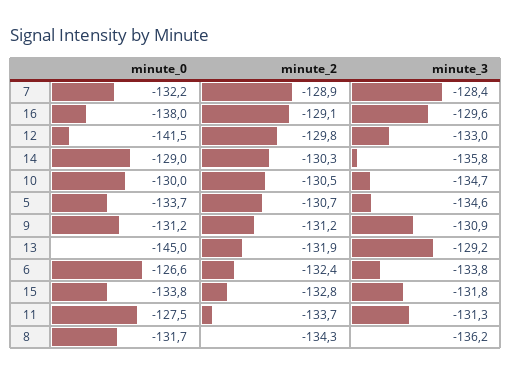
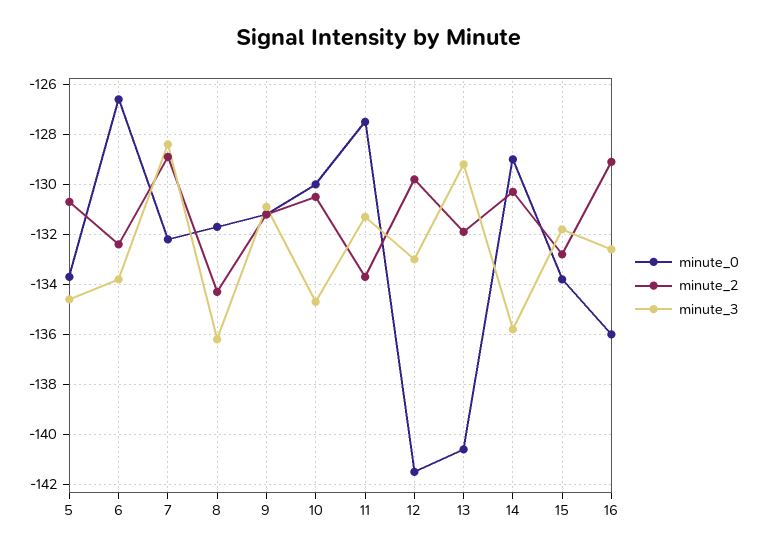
minute_0, 16: -138 -> -136
minute_3, 16: -129.6 -> -132.5
minute_0, 13: -145 -> -140.5

